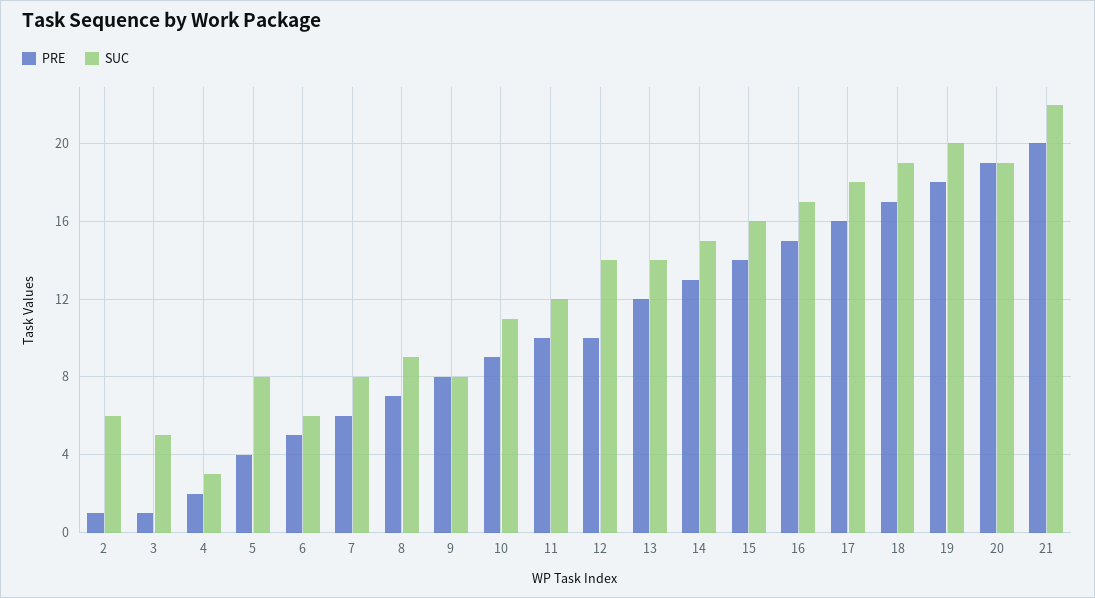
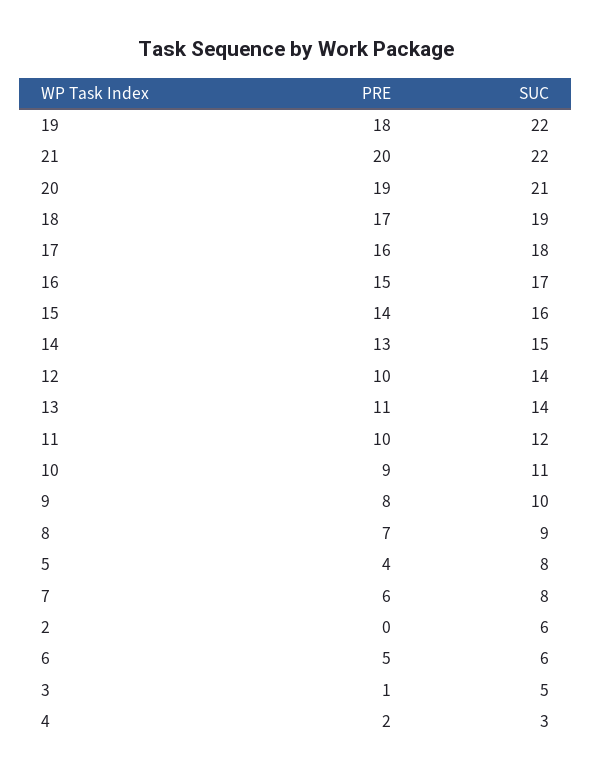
PRE, 2: 1 -> 0
SUC, 9: 8 -> 10
PRE, 13: 12 -> 11
SUC, 19: 20 -> 22
SUC, 20: 19 -> 21

